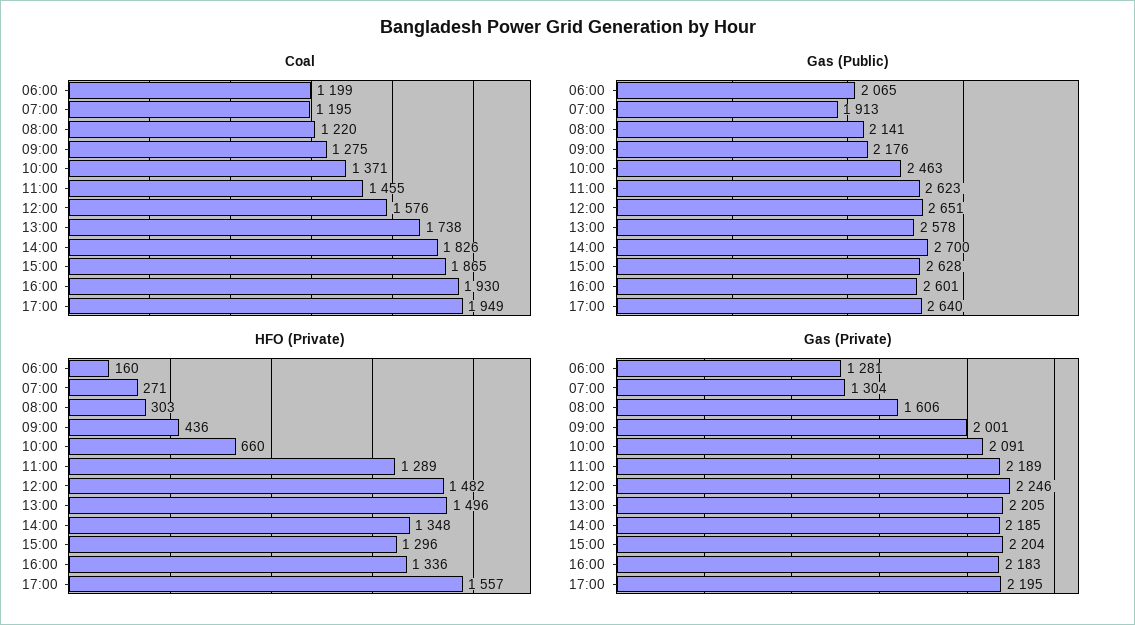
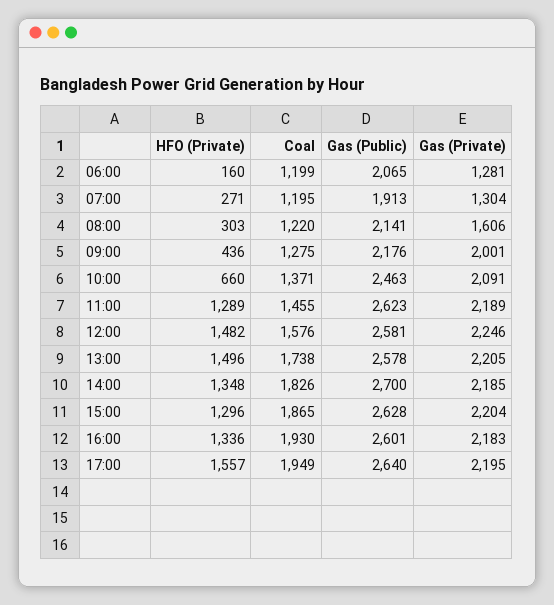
Gas (Public), 12:00: 2651 -> 2581

